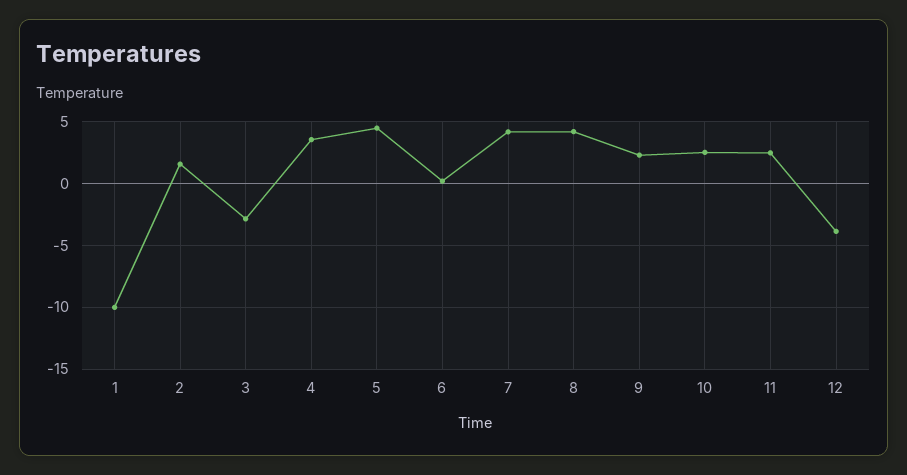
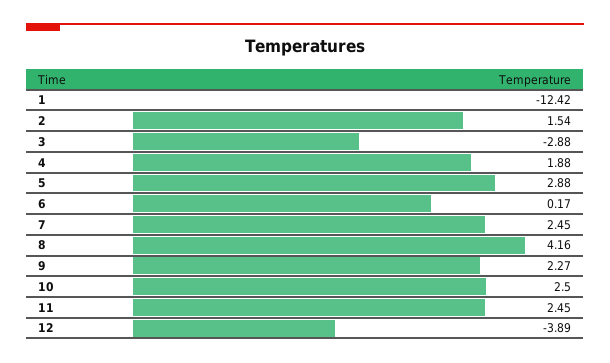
1: -10 -> -12.42
4: 3.5 -> 1.88
5: 4.5 -> 2.88
7: 4 -> 2.45

